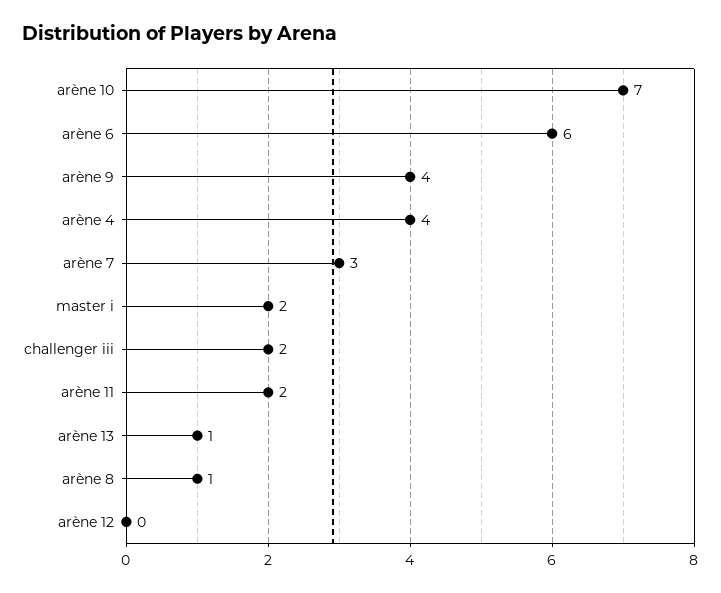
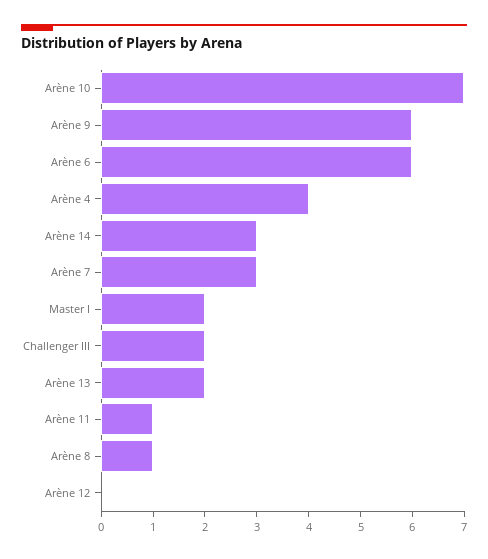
arène 9: 4 -> 6
arène 11: 2 -> 1
arène 13: 1 -> 2
Arène 14: none -> 3

